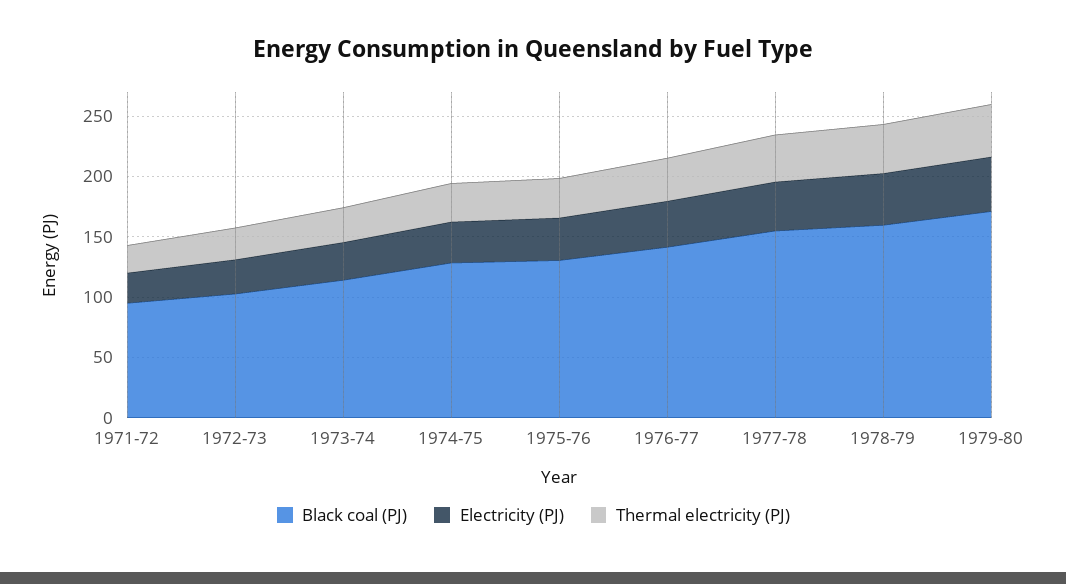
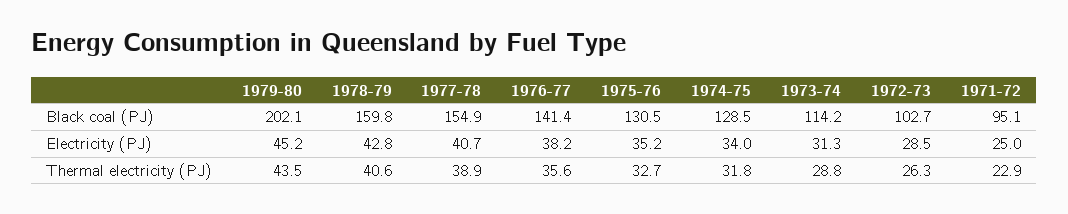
Black coal (PJ), 1979-80: 170 -> 202.1

